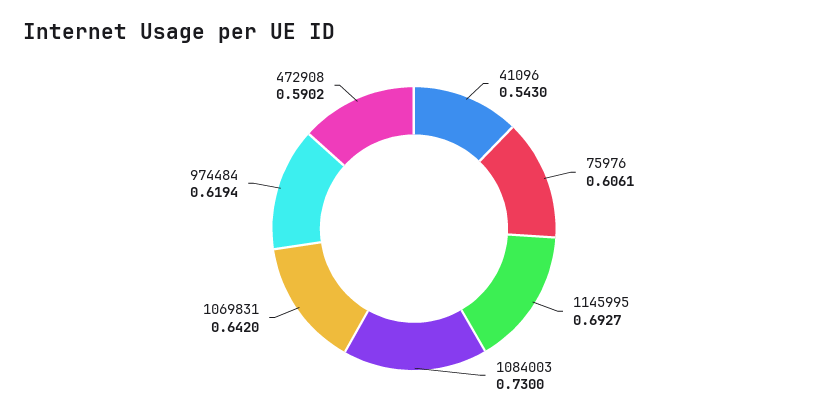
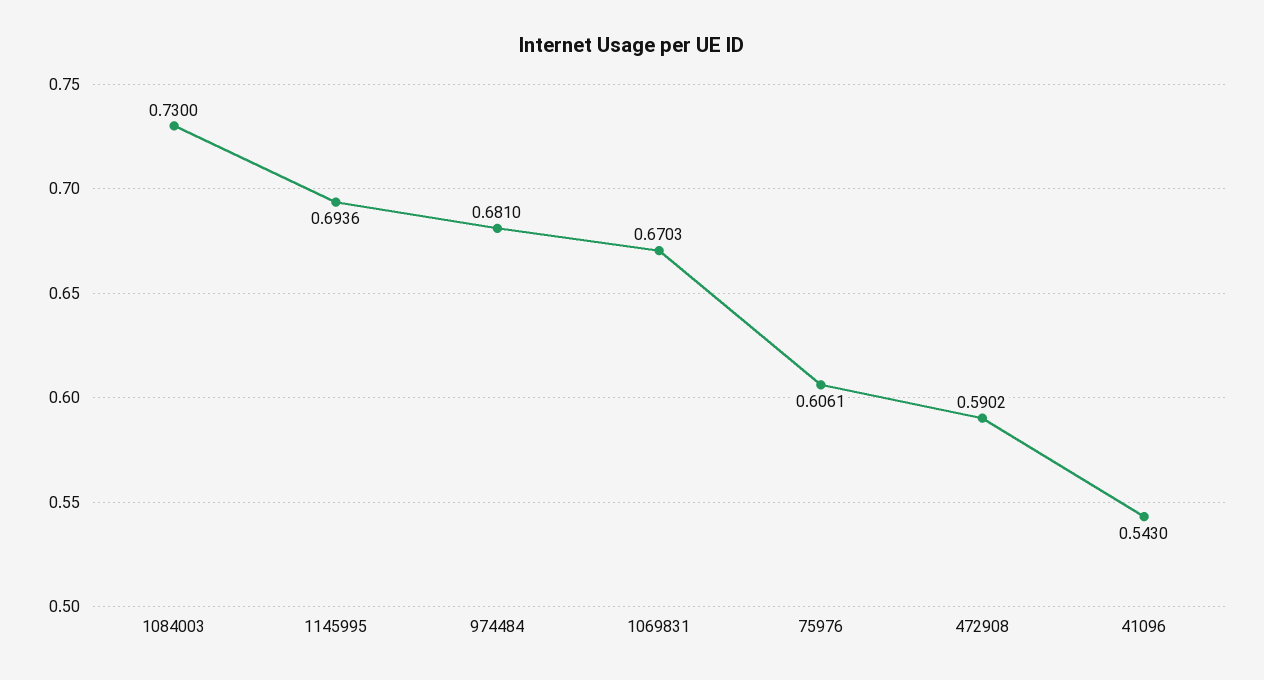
1145995: 0.6927 -> 0.6936
1069831: 0.642 -> 0.6703
974484: 0.6194 -> 0.681

